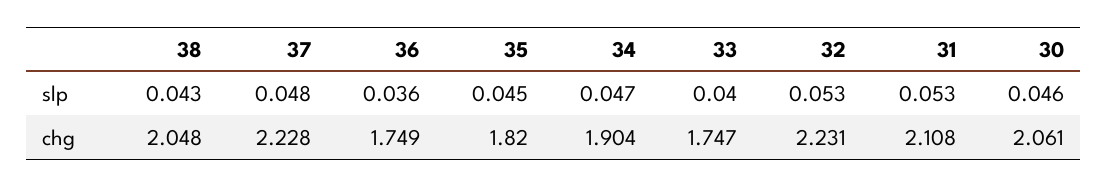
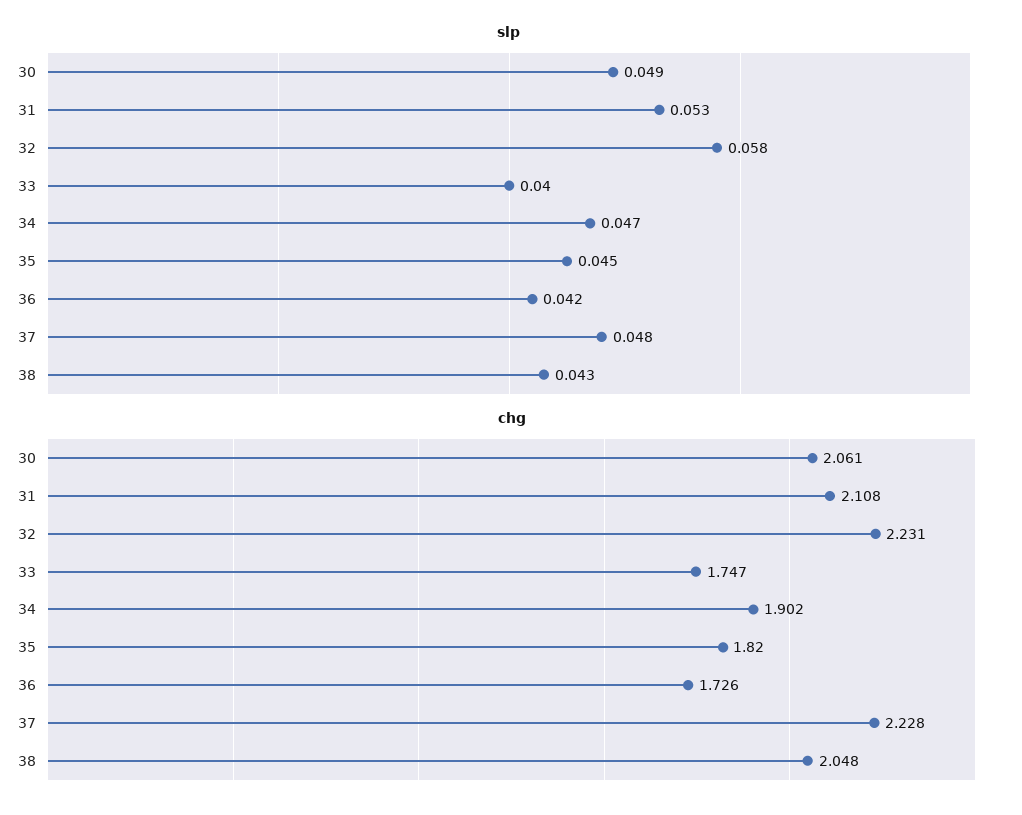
slp, 36: 0.036 -> 0.042
slp, 32: 0.053 -> 0.058
slp, 30: 0.046 -> 0.049
chg, 36: 1.749 -> 1.726
chg, 34: 1.904 -> 1.902

